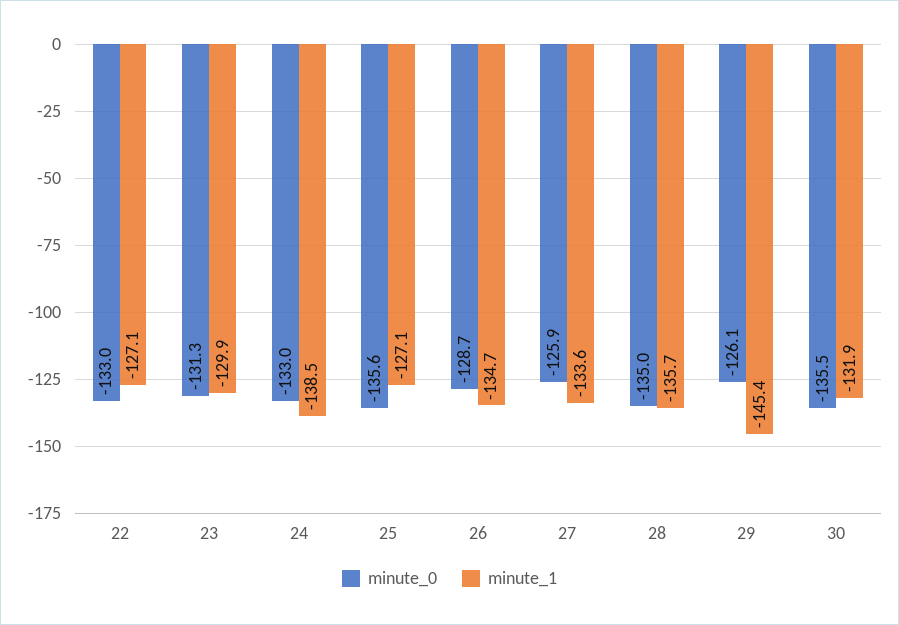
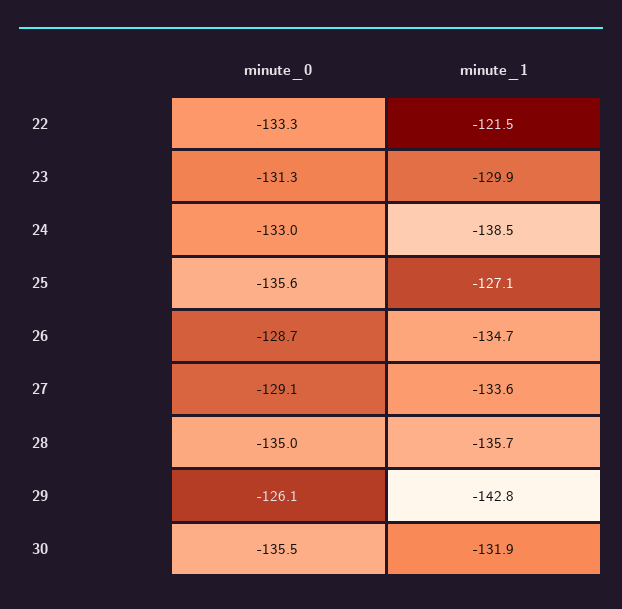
minute_0, 22: -133 -> -133.3
minute_1, 22: -127.1 -> -121.5
minute_0, 27: -125.9 -> -129.1
minute_1, 29: -145.4 -> -142.8

